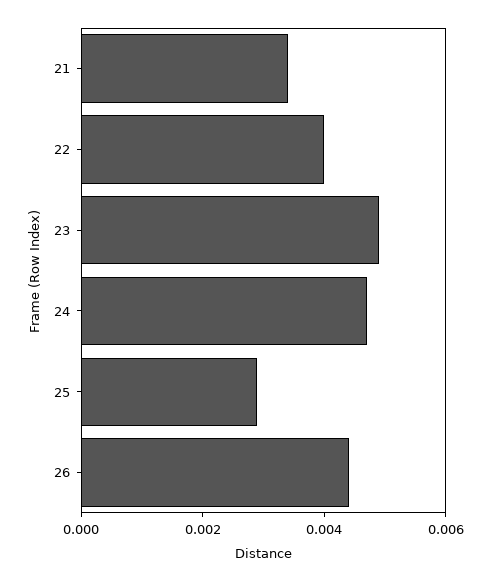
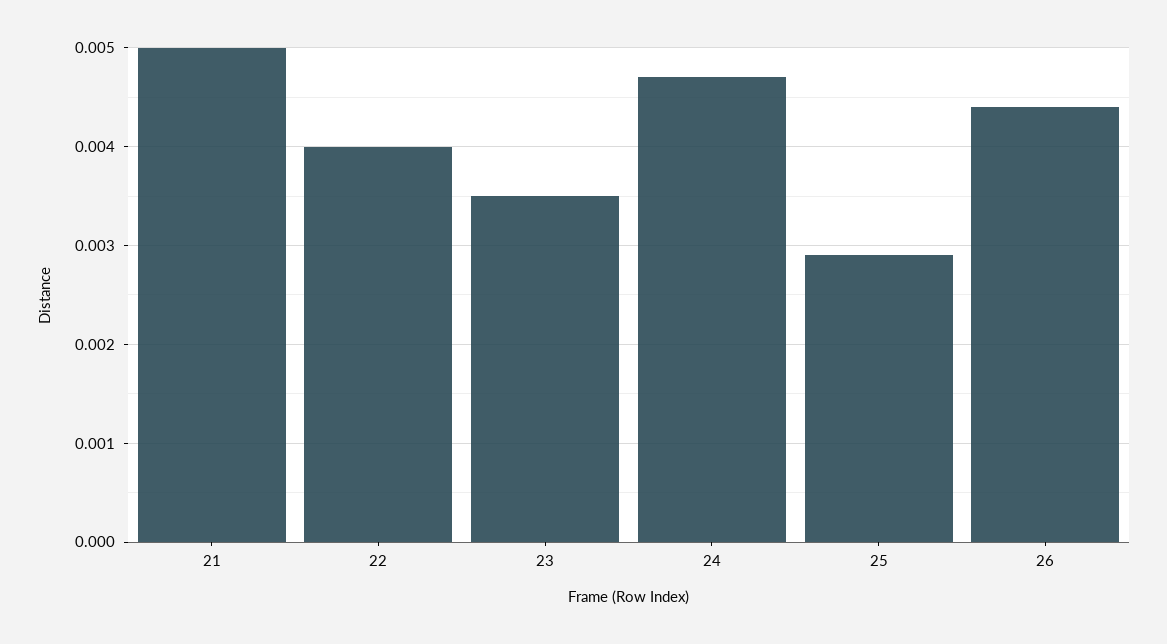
21: 0.0035 -> 0.005
23: 0.005 -> 0.0035

